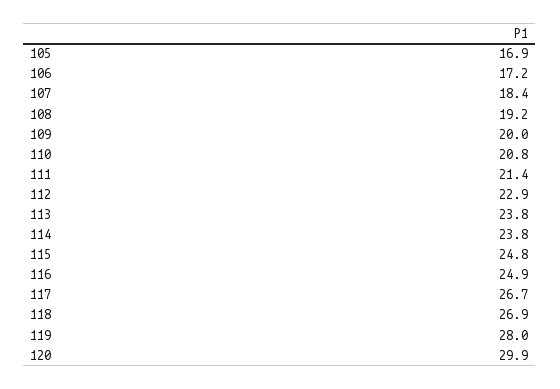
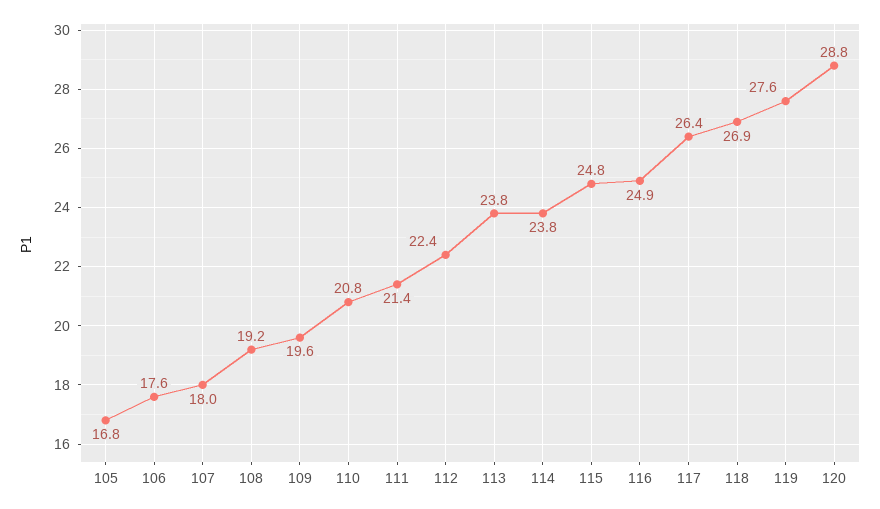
105: 16.9 -> 16.8
106: 17.2 -> 17.6
107: 18.4 -> 18
109: 20 -> 19.6
112: 22.9 -> 22.4
117: 26.7 -> 26.4
119: 28 -> 27.6
120: 29.9 -> 28.8

